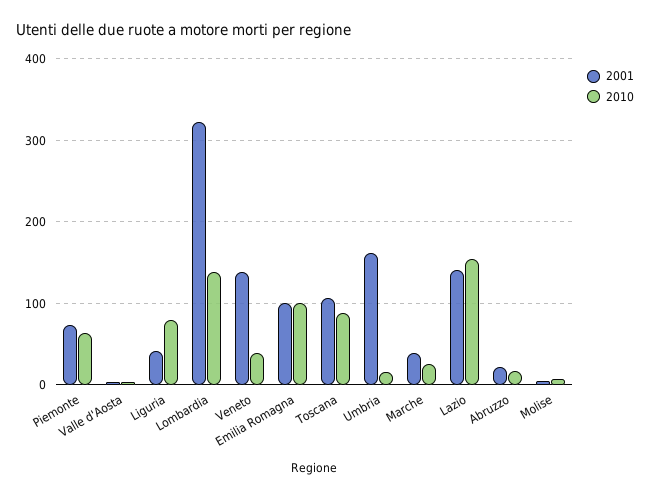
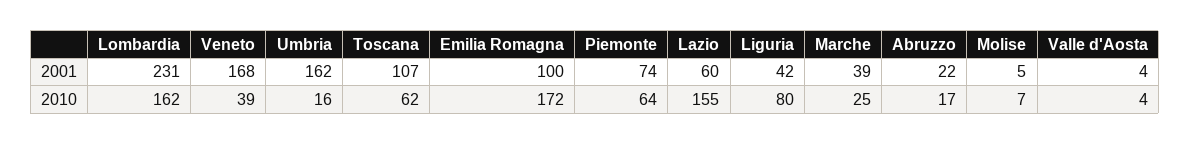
2001, Lombardia: 320 -> 231
2010, Lombardia: 140 -> 162
2001, Veneto: 140 -> 168
2010, Emilia Romagna: 100 -> 172
2010, Toscana: 90 -> 62
2001, Lazio: 140 -> 60

